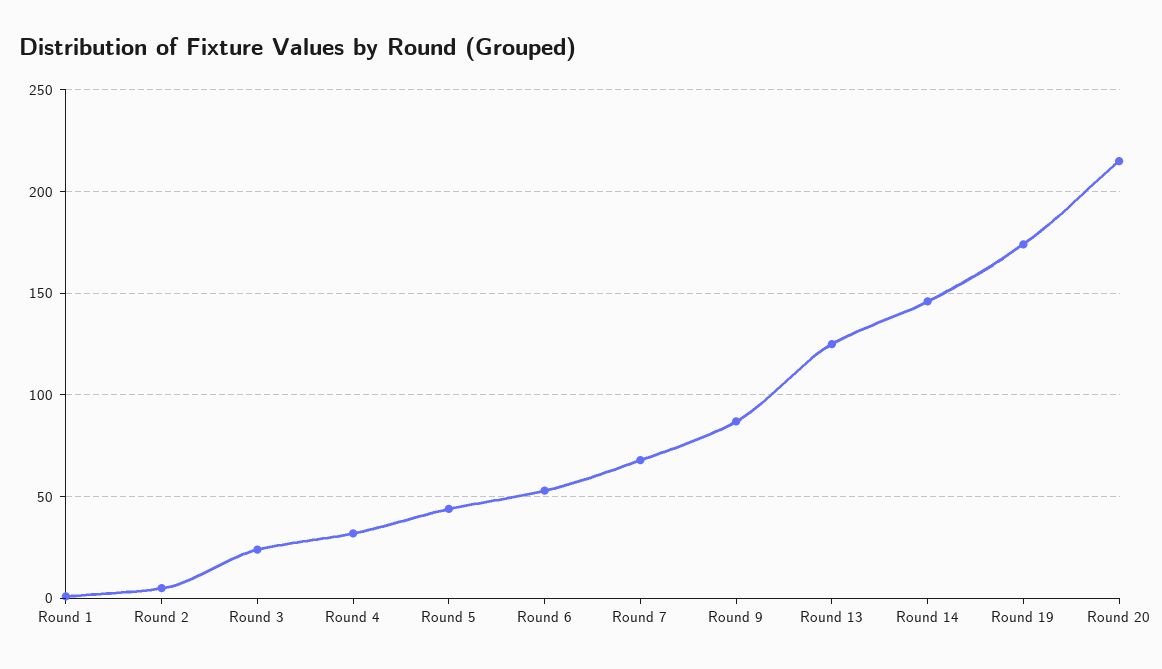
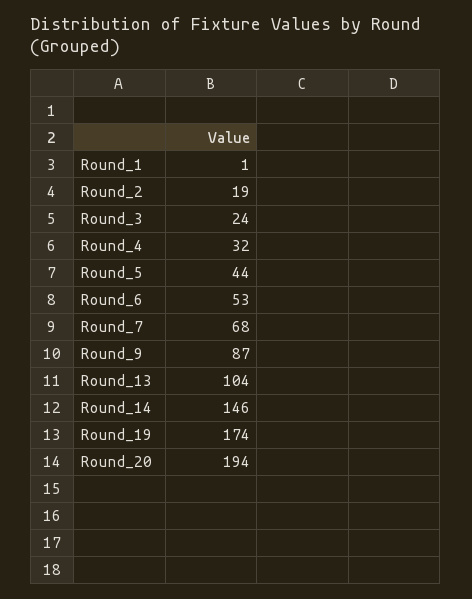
Round 2: 5 -> 19
Round 13: 125 -> 104
Round 20: 215 -> 194

